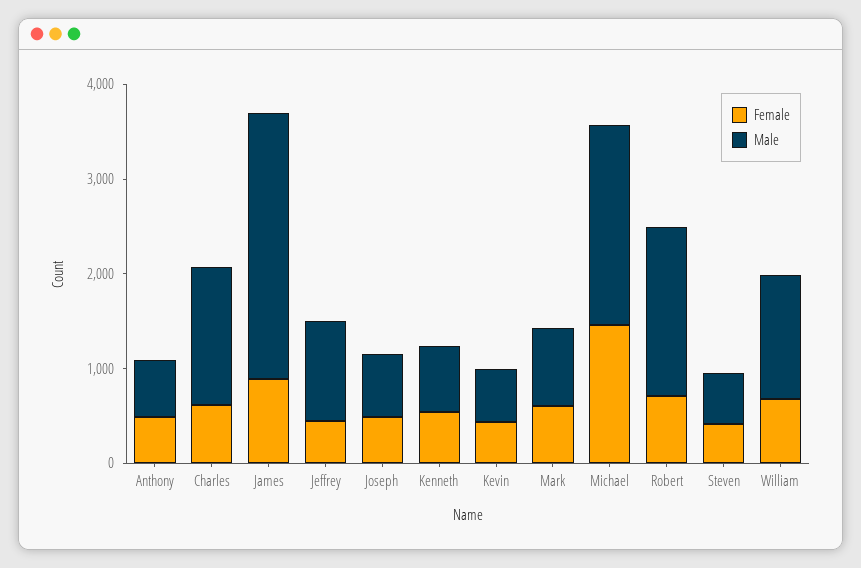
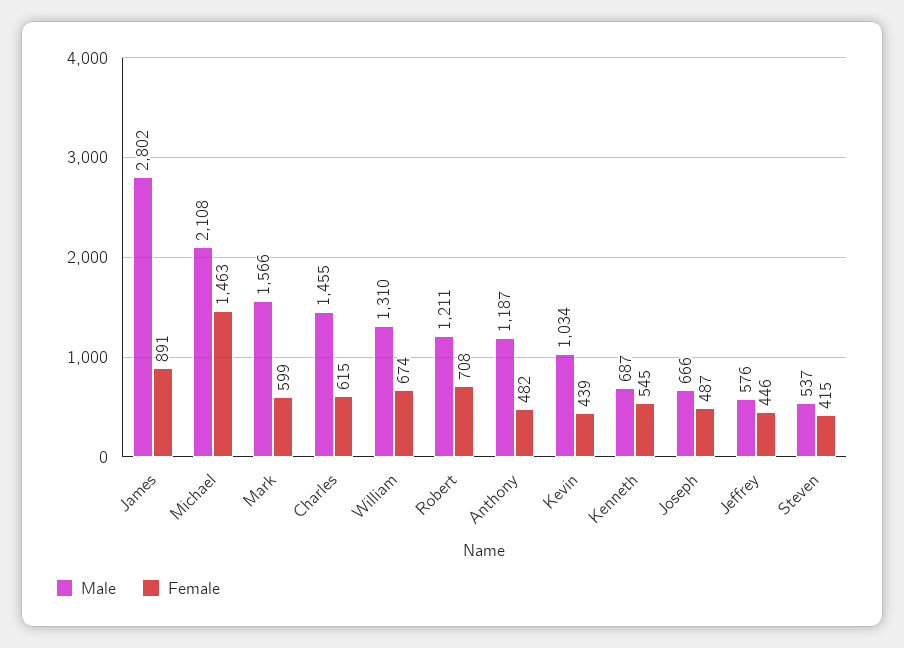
Male, Anthony: 600 -> 1187
Male, Jeffrey: 1000 -> 576
Male, Kevin: 600 -> 1034
Male, Mark: 800 -> 1566
Male, Robert: 1800 -> 1211

